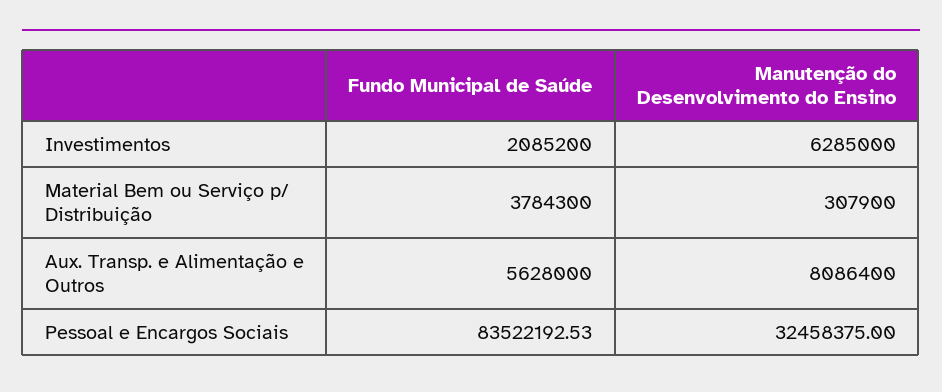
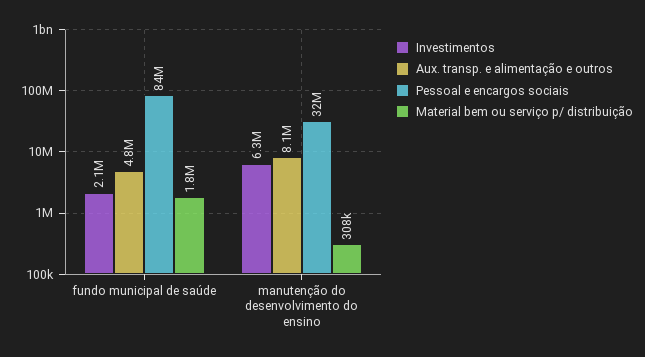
Material Bem ou Serviço p/ Distribuição, Fundo Municipal de Saúde: 3784300 -> 1800000
Aux. Transp. e Alimentação e Outros, Fundo Municipal de Saúde: 5628000 -> 4800000

